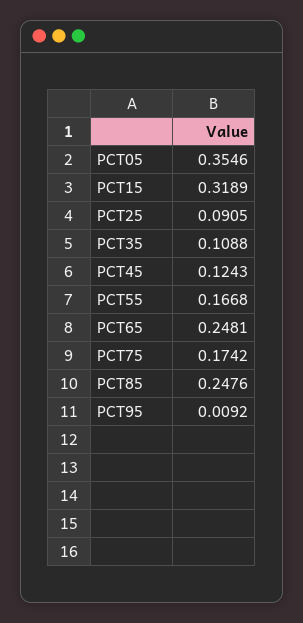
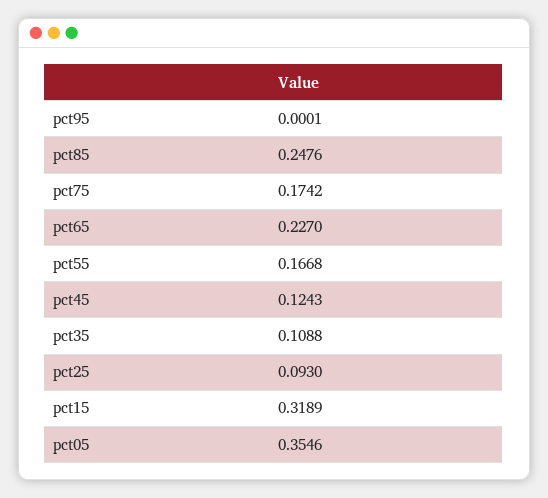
PCT25: 0.0905 -> 0.093
PCT65: 0.2481 -> 0.227
PCT95: 0.0092 -> 0.0001

